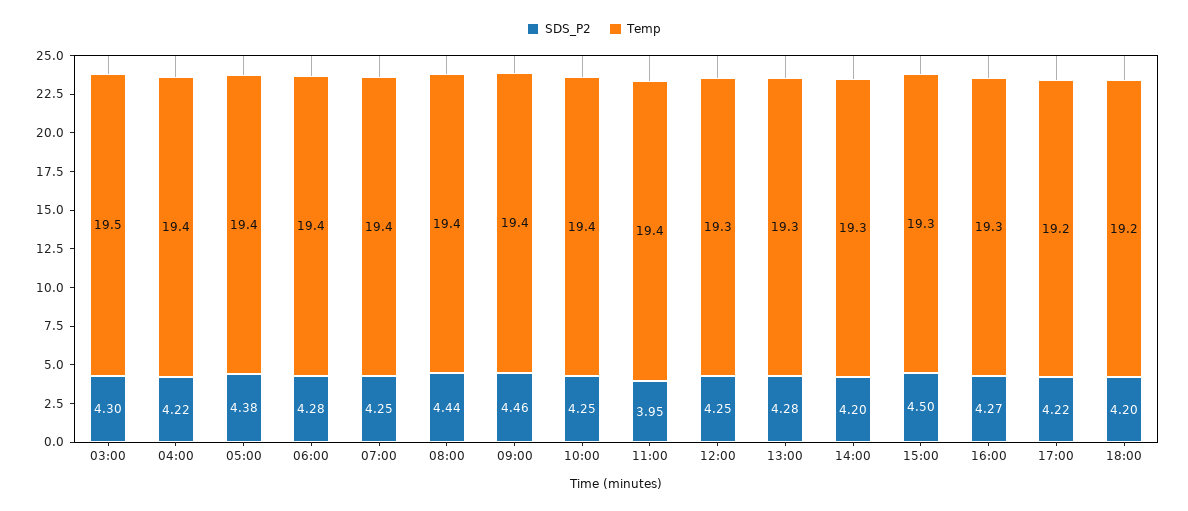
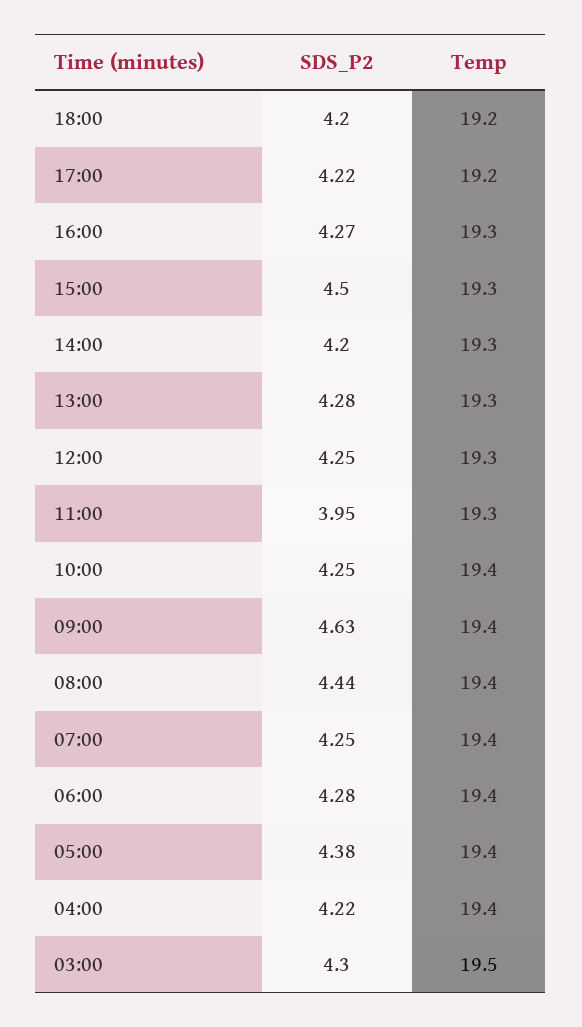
SDS_P2, 09:00: 4.46 -> 4.63
Temp, 11:00: 19.4 -> 19.3

